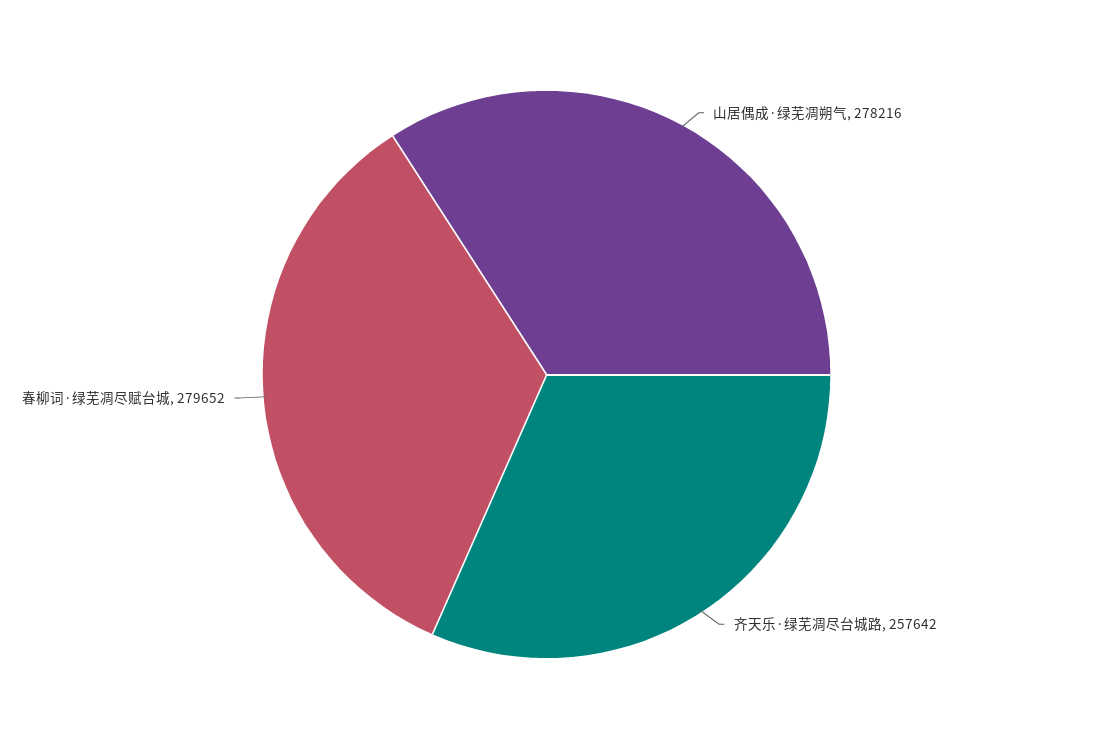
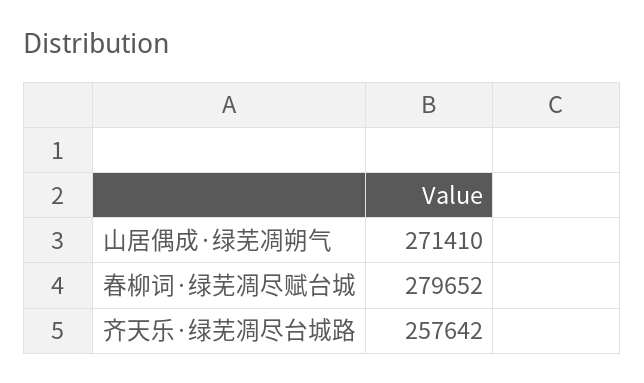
山居偶成·绿芜凋朔气: 278216 -> 271410

